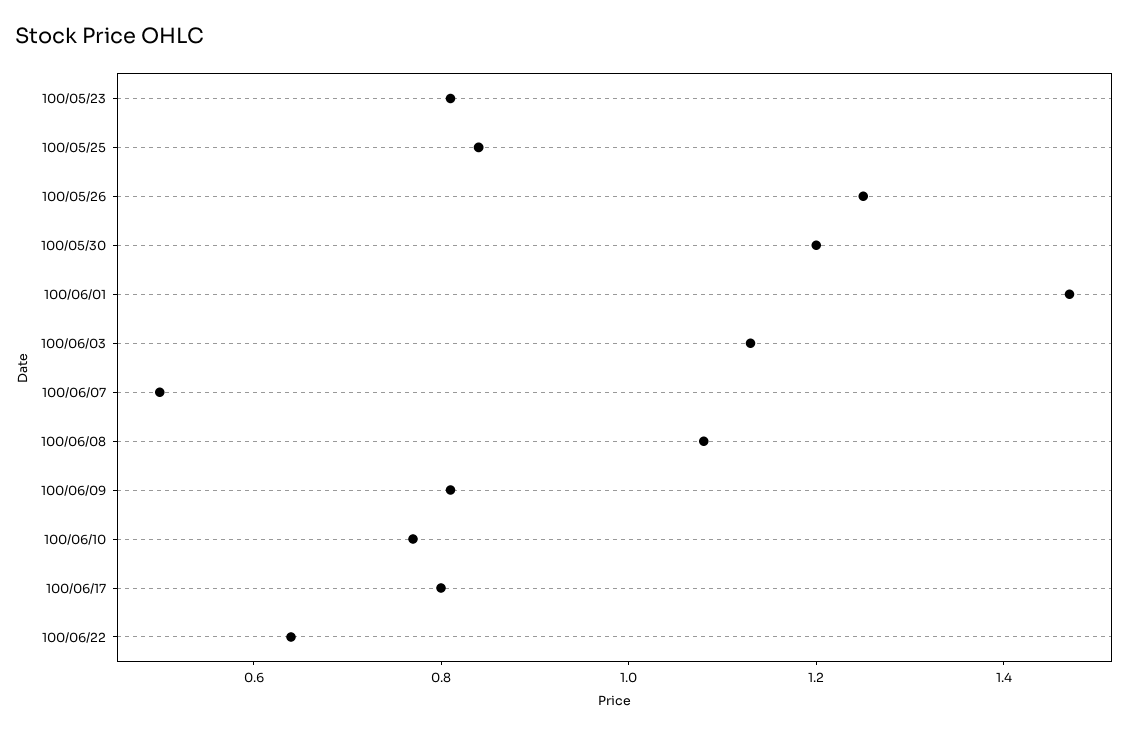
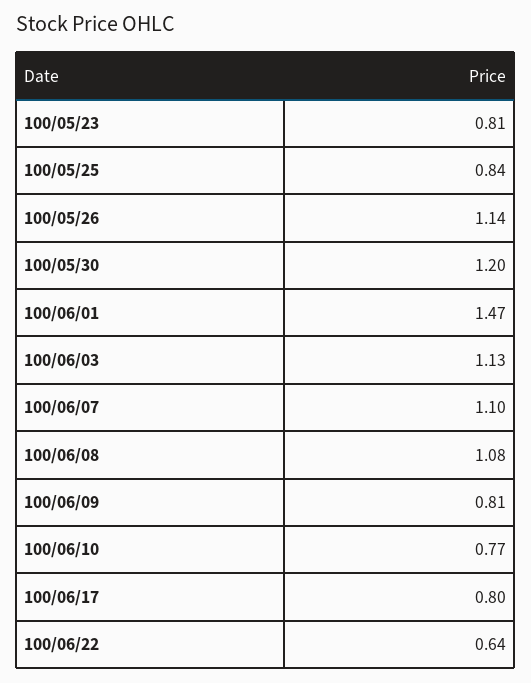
100/05/26: 1.25 -> 1.14
100/06/07: 0.5 -> 1.1

